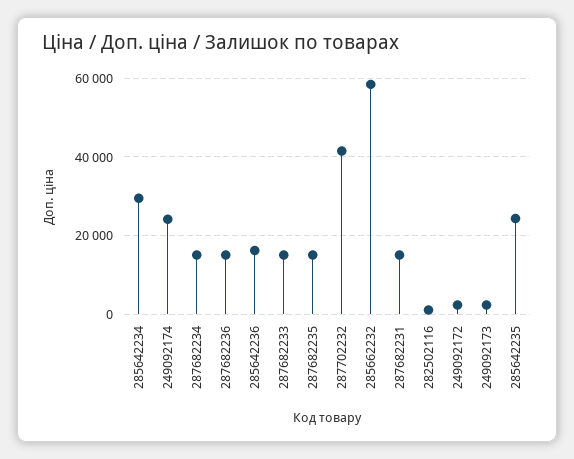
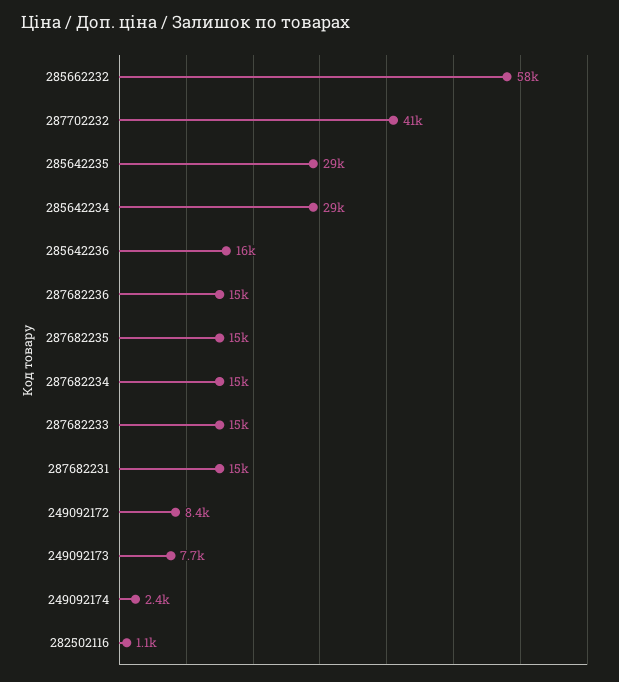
249092174: 24000 -> 2400
249092172: 2000 -> 8400
249092173: 2000 -> 7700
285642235: 24000 -> 29000

